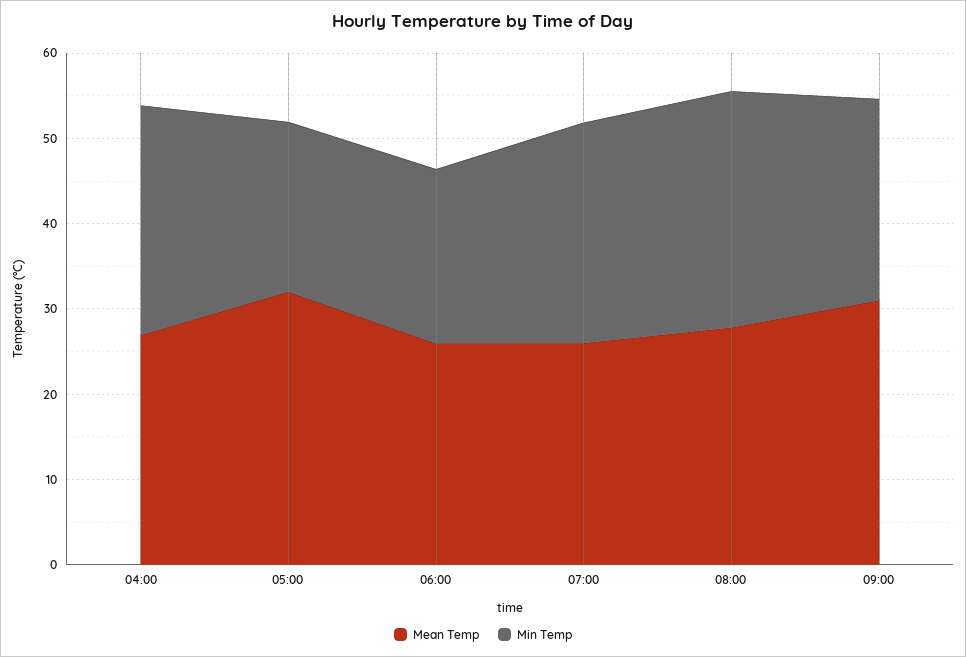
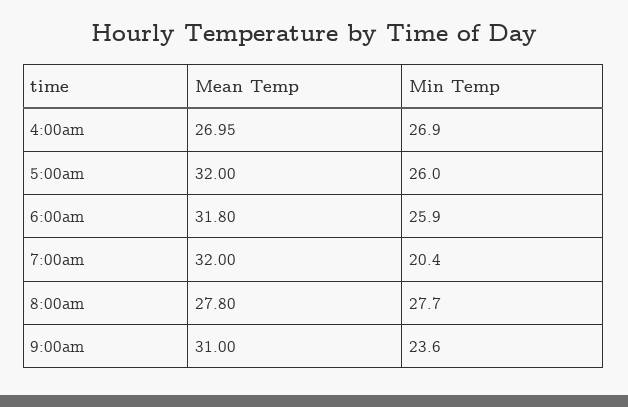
Min Temp, 05:00: 20 -> 26
Mean Temp, 06:00: 26 -> 31.8
Min Temp, 06:00: 20 -> 25.9
Mean Temp, 07:00: 26 -> 32
Min Temp, 07:00: 26 -> 20.4

